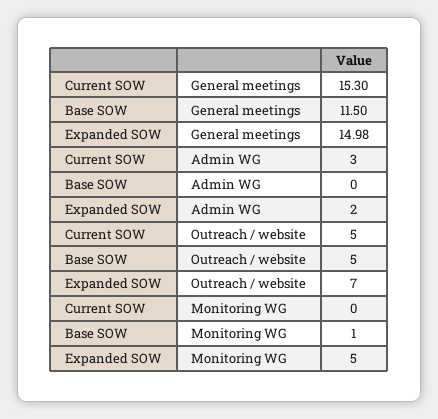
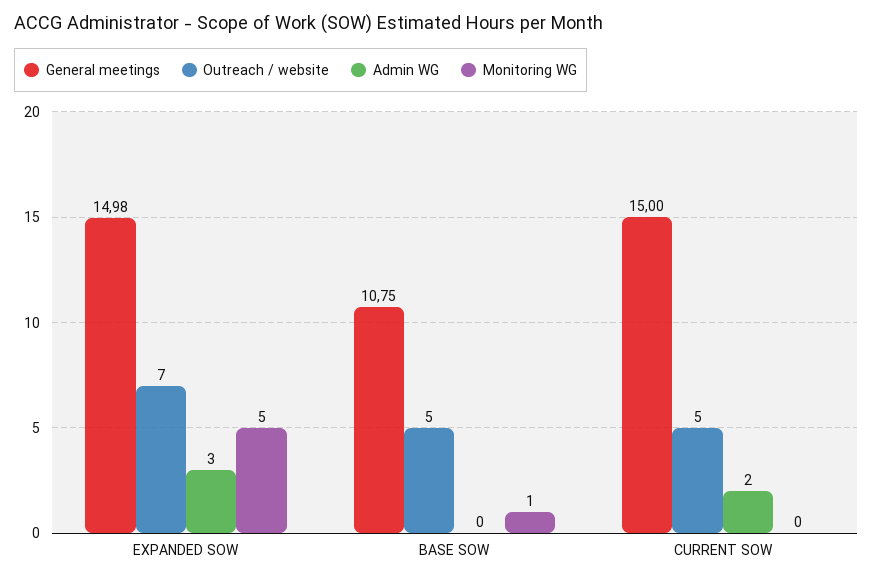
General meetings, Current SOW: 15.3 -> 15
General meetings, Base SOW: 11.5 -> 10.75
Admin WG, Current SOW: 3 -> 2
Admin WG, Expanded SOW: 2 -> 3

